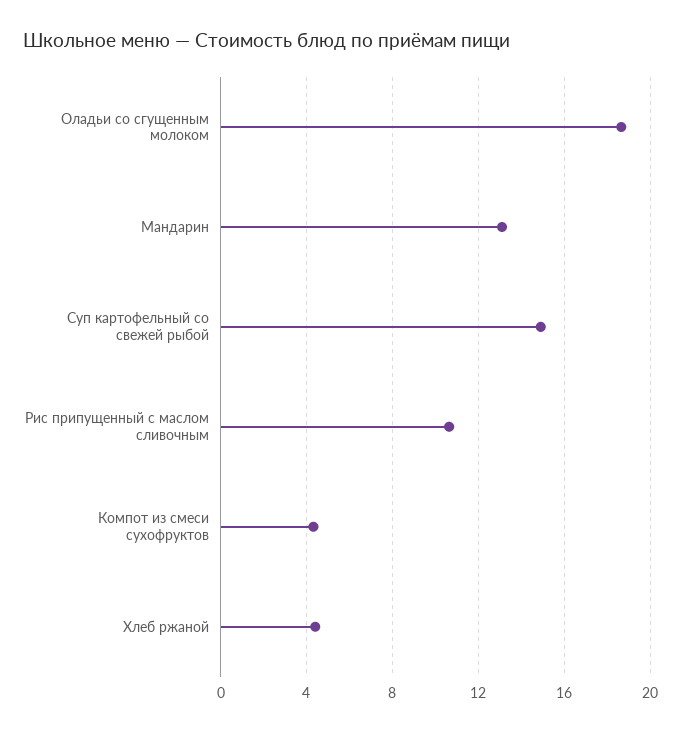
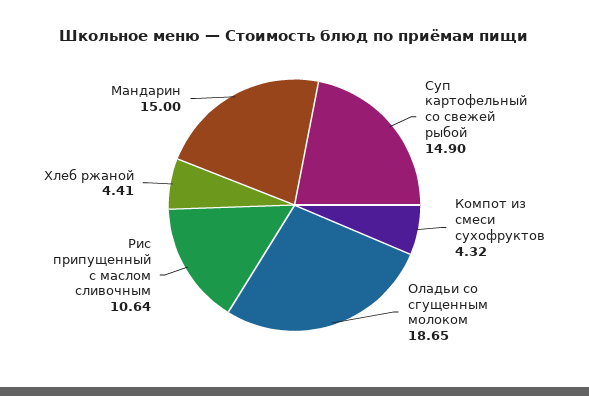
Мандарин: 13 -> 15

